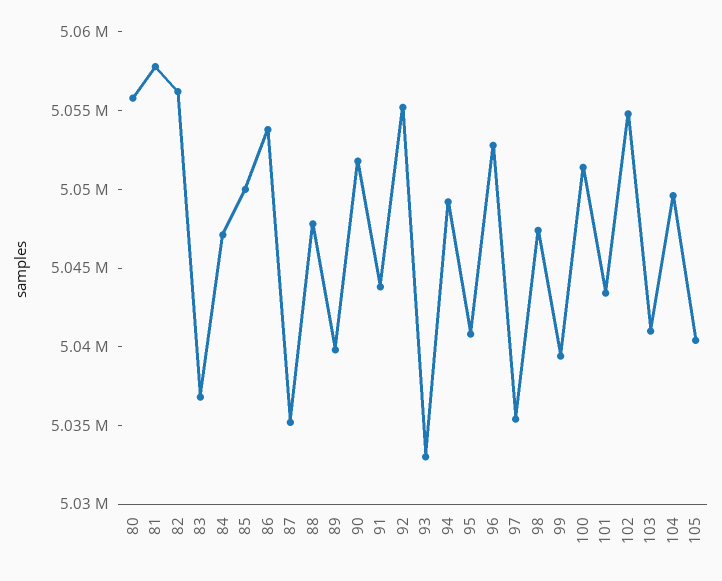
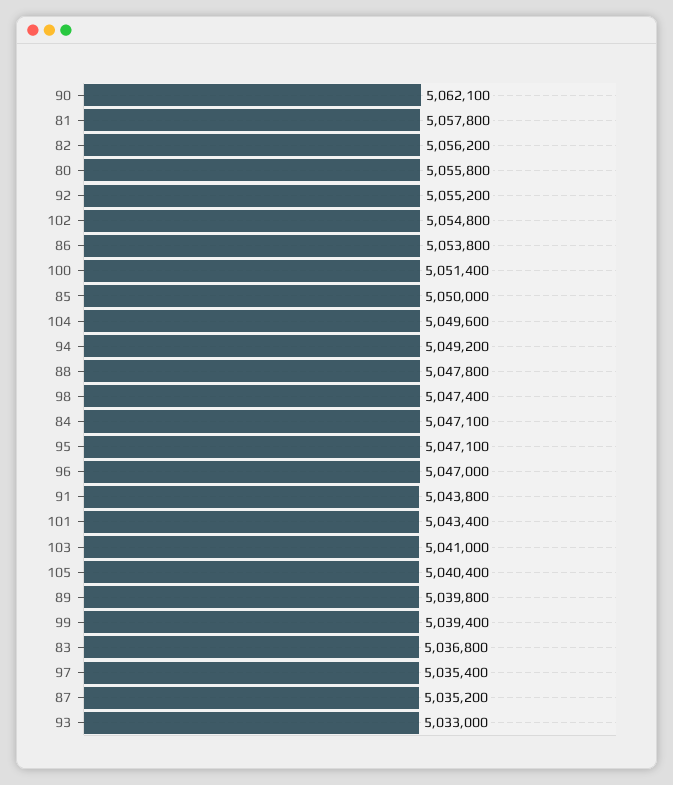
90: 5052000 -> 5062100
95: 5041000 -> 5047100
96: 5053000 -> 5047000

